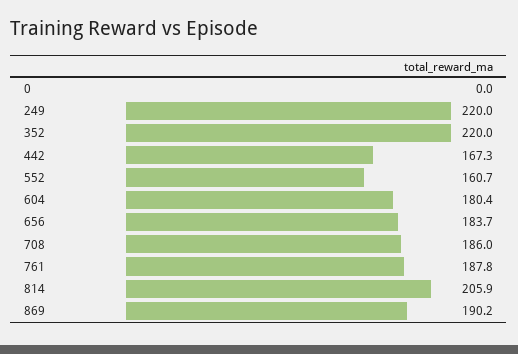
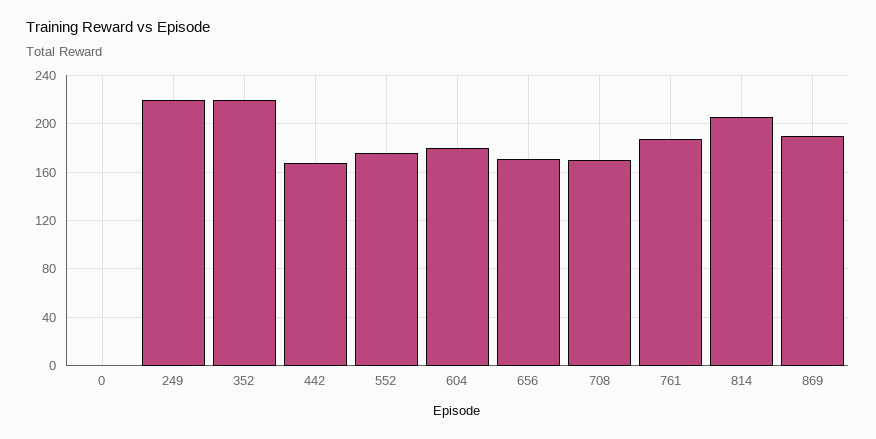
552: 160.7 -> 175
656: 183.7 -> 170
708: 186 -> 170

